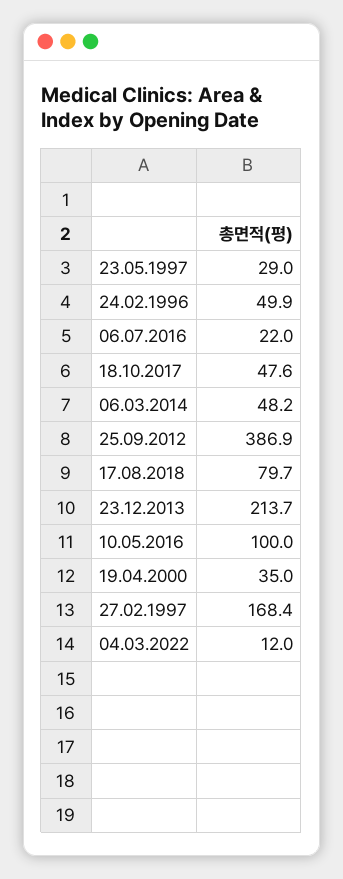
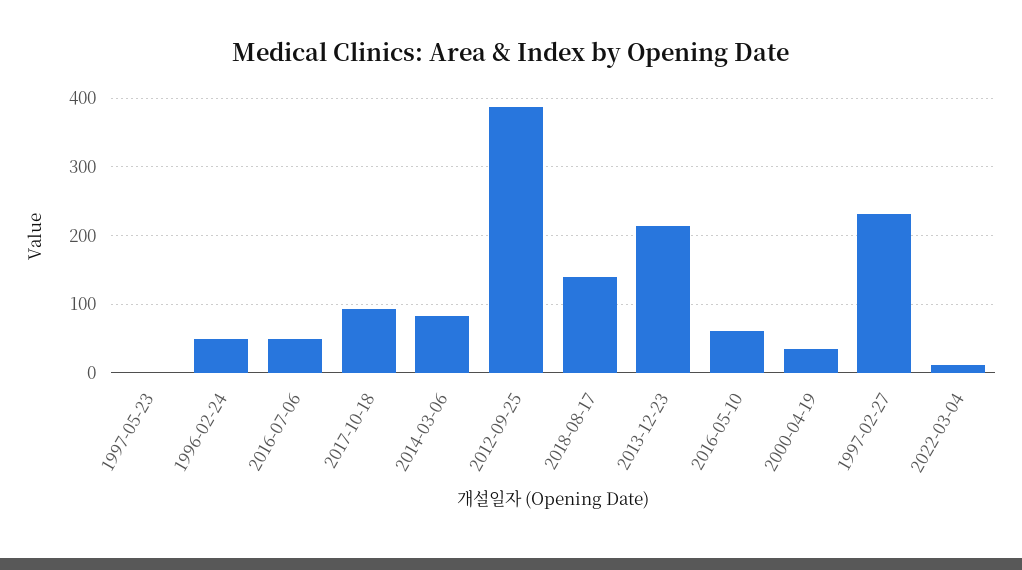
23.05.1997: 29 -> 0
06.07.2016: 22 -> 50
18.10.2017: 47.6 -> 90
06.03.2014: 48.2 -> 80
17.08.2018: 79.7 -> 140
10.05.2016: 100 -> 60
27.02.1997: 168.4 -> 230

